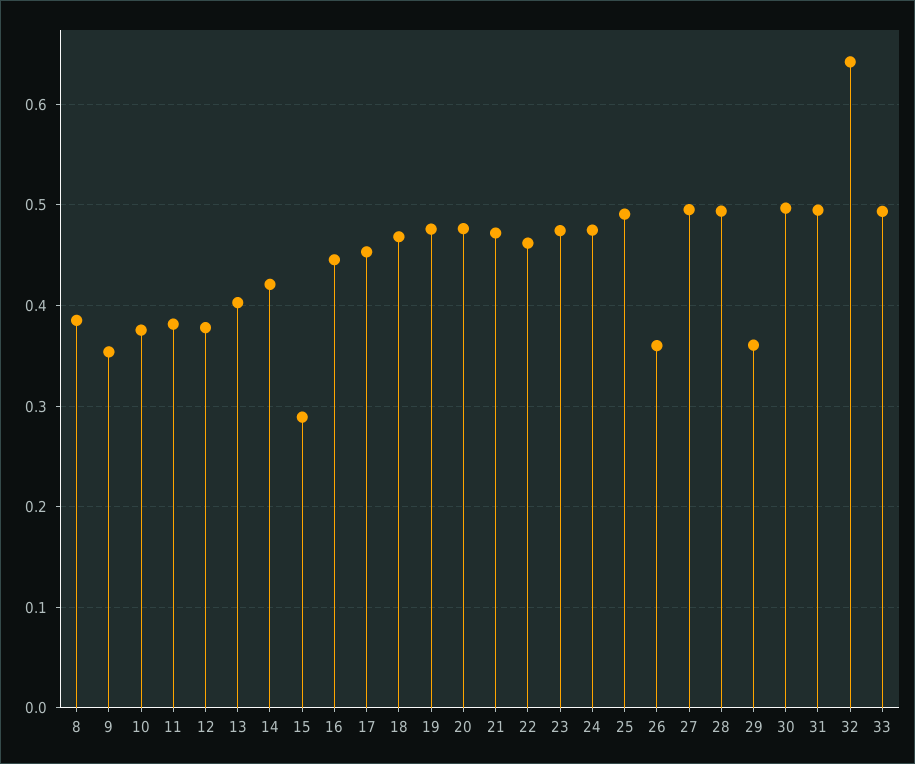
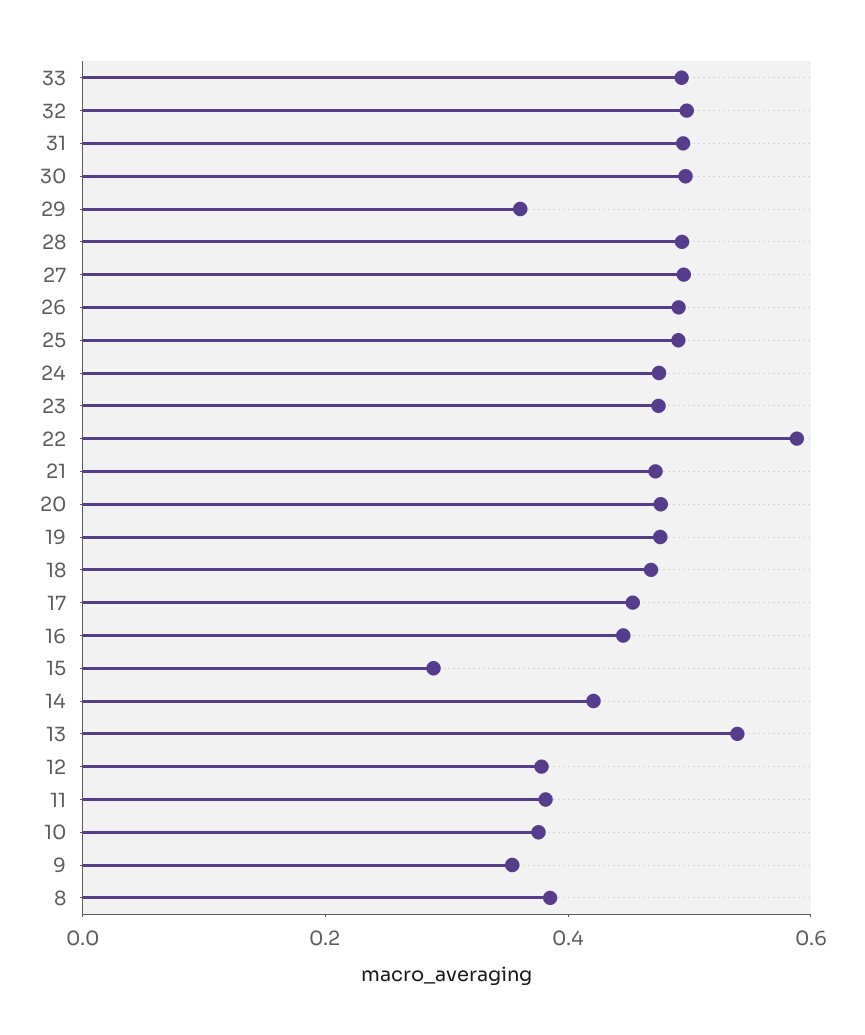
13: 0.4 -> 0.55
22: 0.46 -> 0.6
26: 0.36 -> 0.5
32: 0.64 -> 0.5

